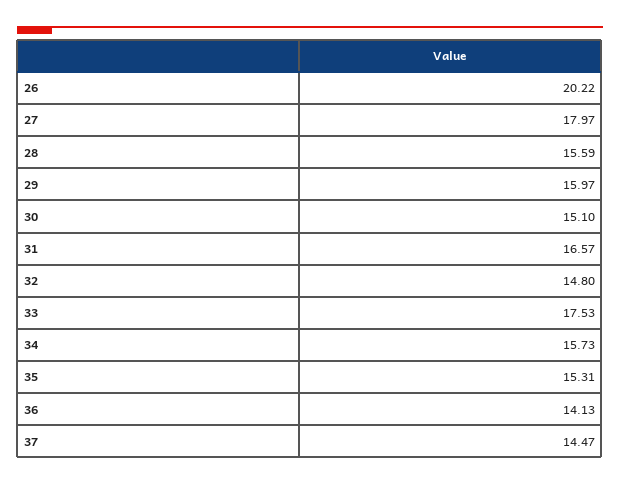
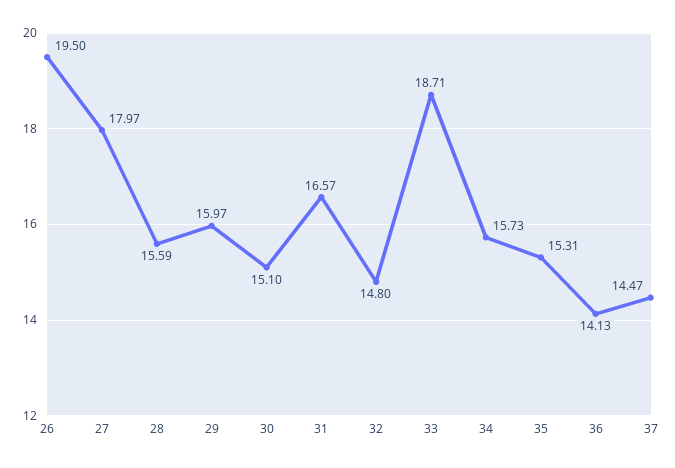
26: 20.22 -> 19.5
33: 17.53 -> 18.71

